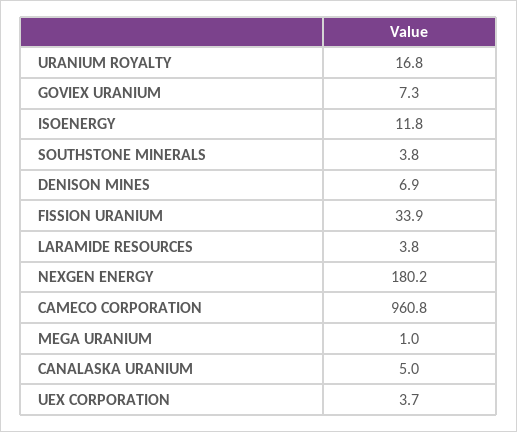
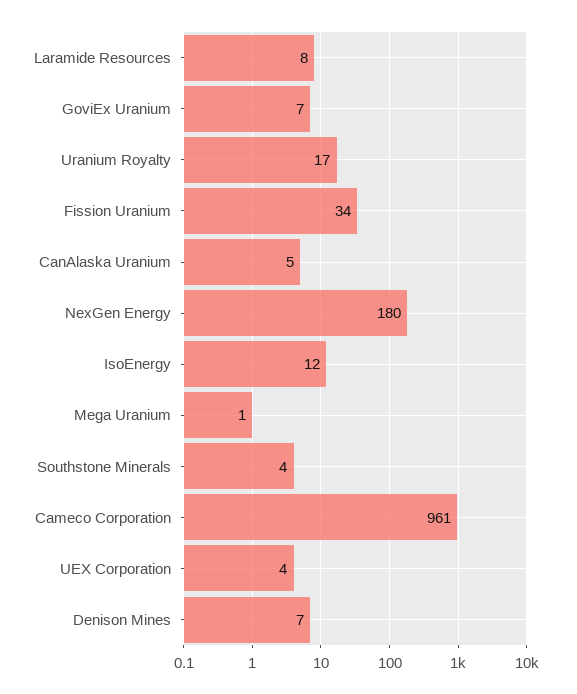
LARAMIDE RESOURCES: 3.8 -> 8

